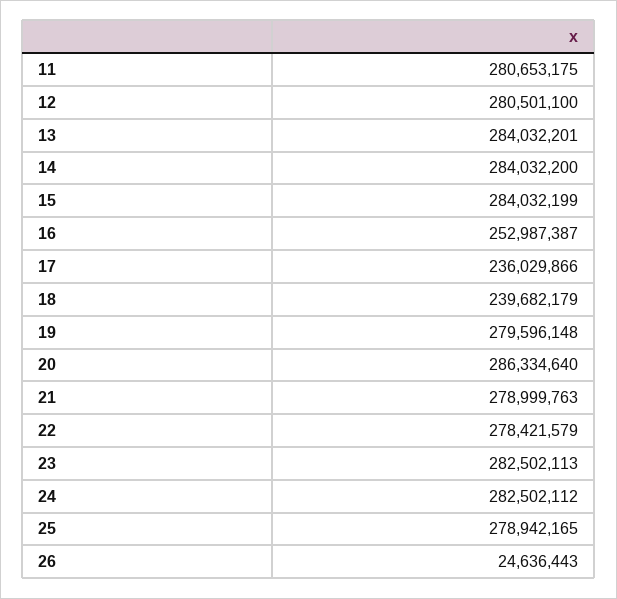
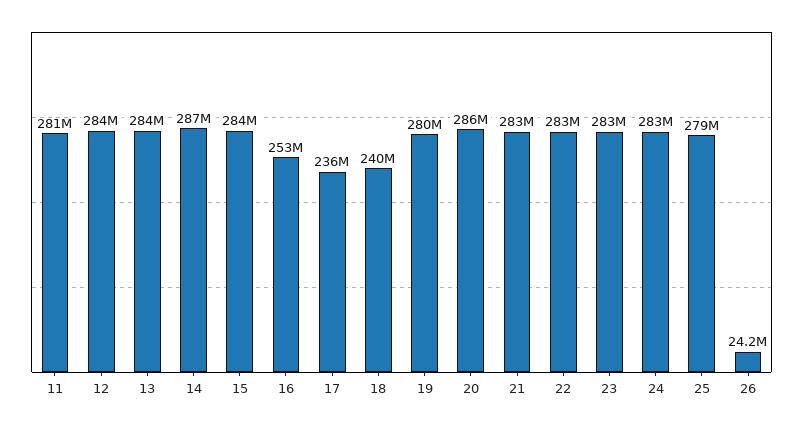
12: 280501100 -> 284000000
14: 284032200 -> 287000000
21: 278999763 -> 283000000
22: 278421579 -> 283000000
26: 24636443 -> 24200000

